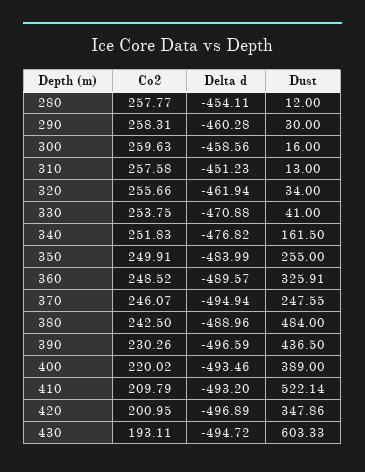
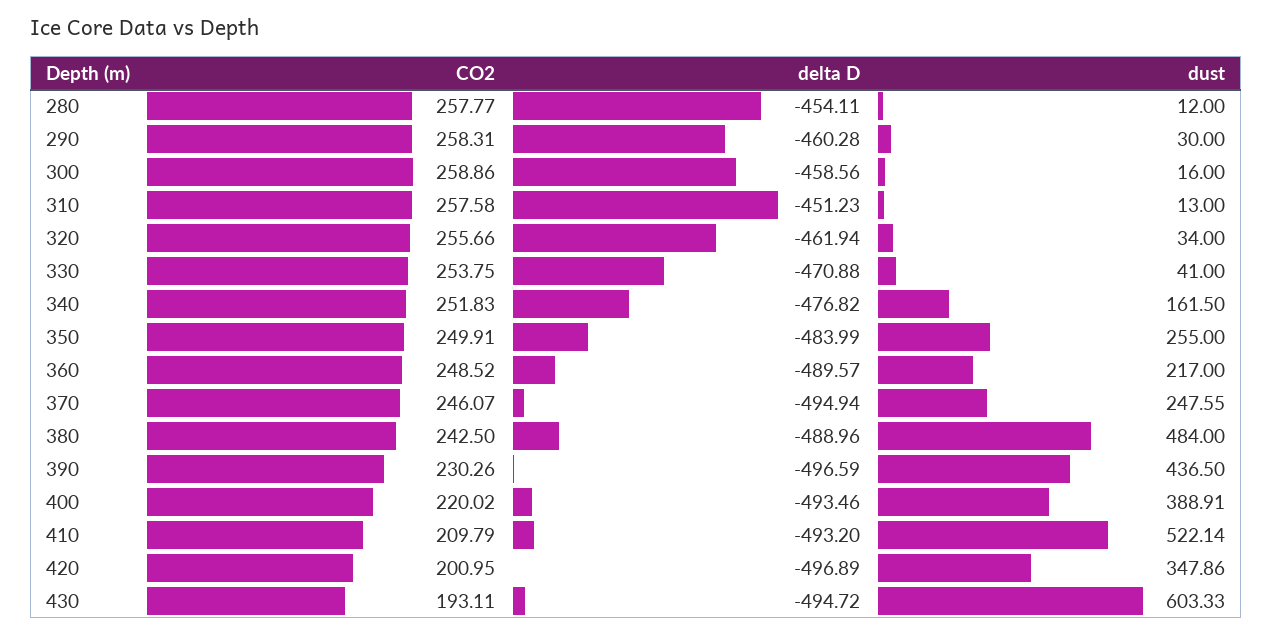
Co2, 300: 259.63 -> 258.86
Dust, 360: 325.91 -> 217
Dust, 400: 389 -> 388.91

